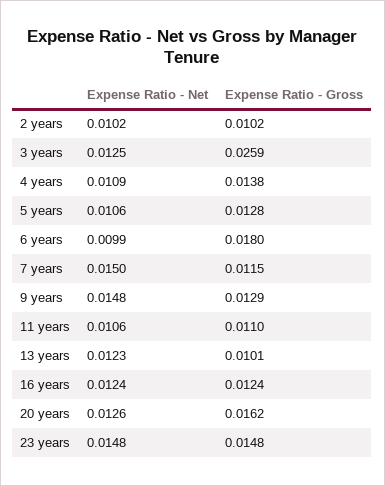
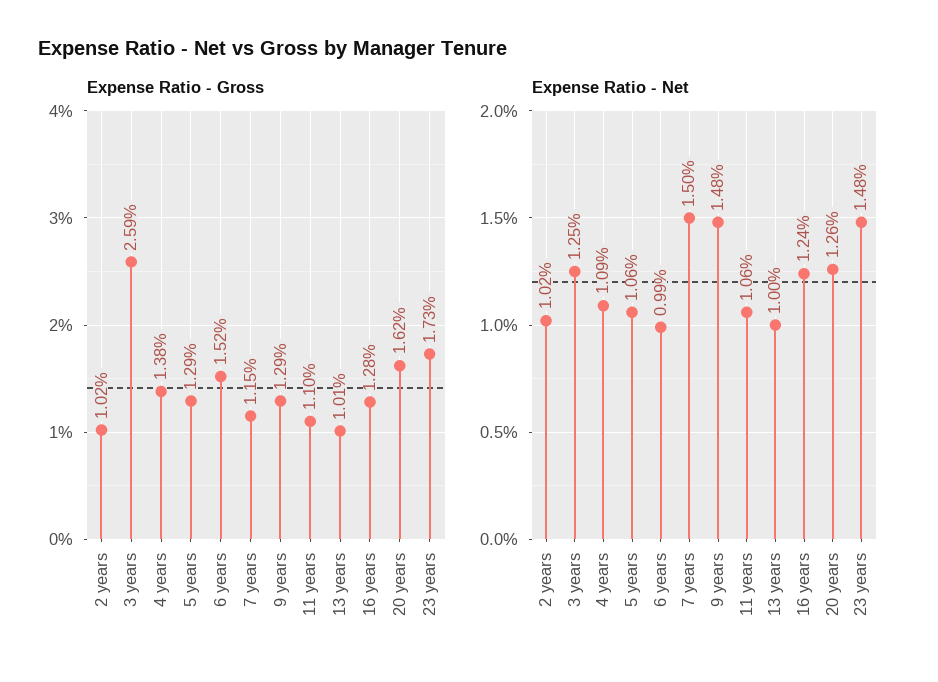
Expense Ratio - Gross, 5 years: 0.0128 -> 0.0129
Expense Ratio - Gross, 6 years: 0.018 -> 0.0152
Expense Ratio - Net, 13 years: 0.0123 -> 0.01
Expense Ratio - Gross, 16 years: 0.0124 -> 0.0128
Expense Ratio - Gross, 23 years: 0.0148 -> 0.0173

